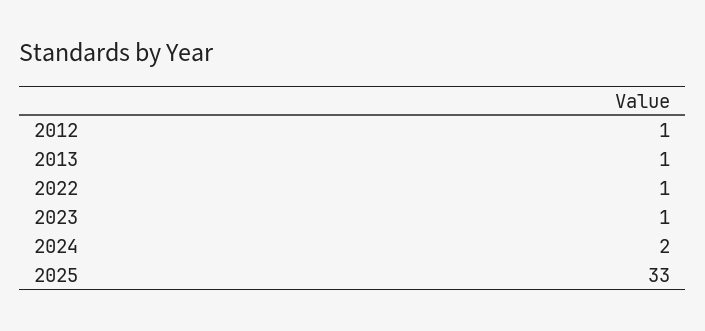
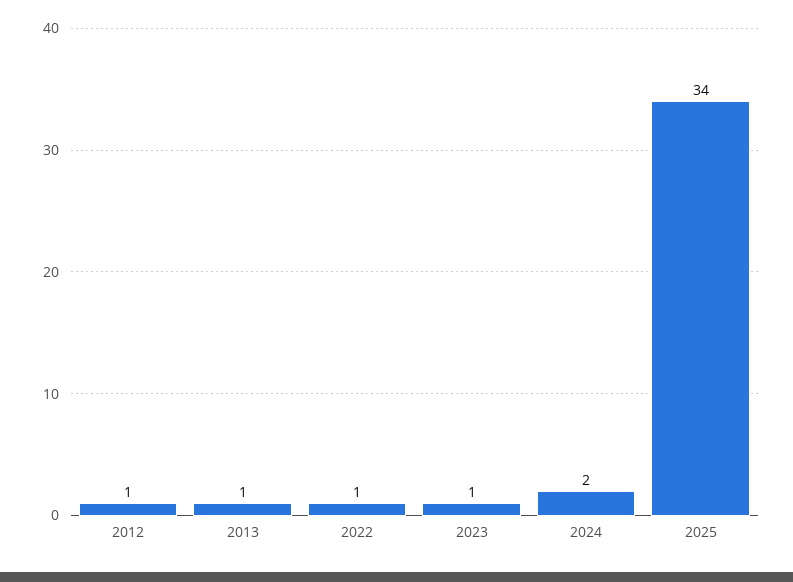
2025: 33 -> 34

